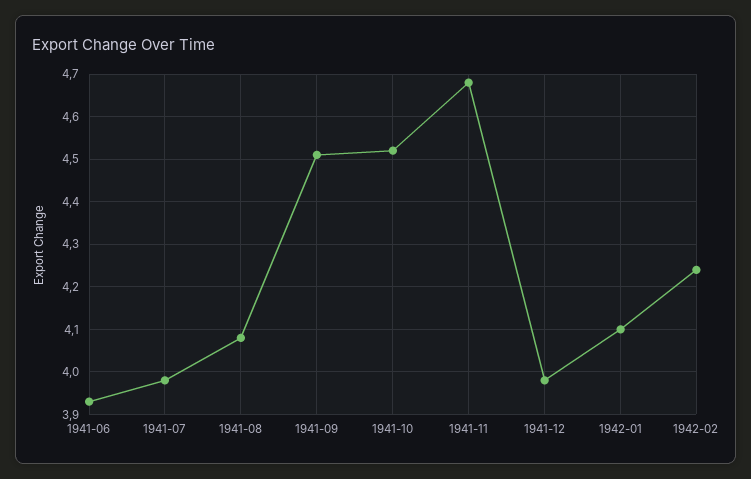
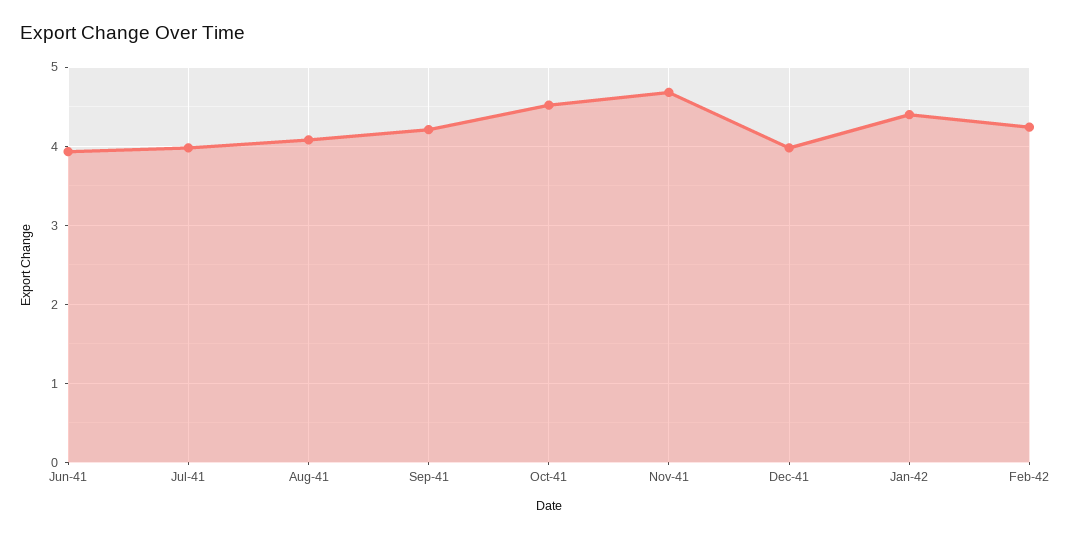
1941-09: 4.5 -> 4.2
1942-01: 4.1 -> 4.4

